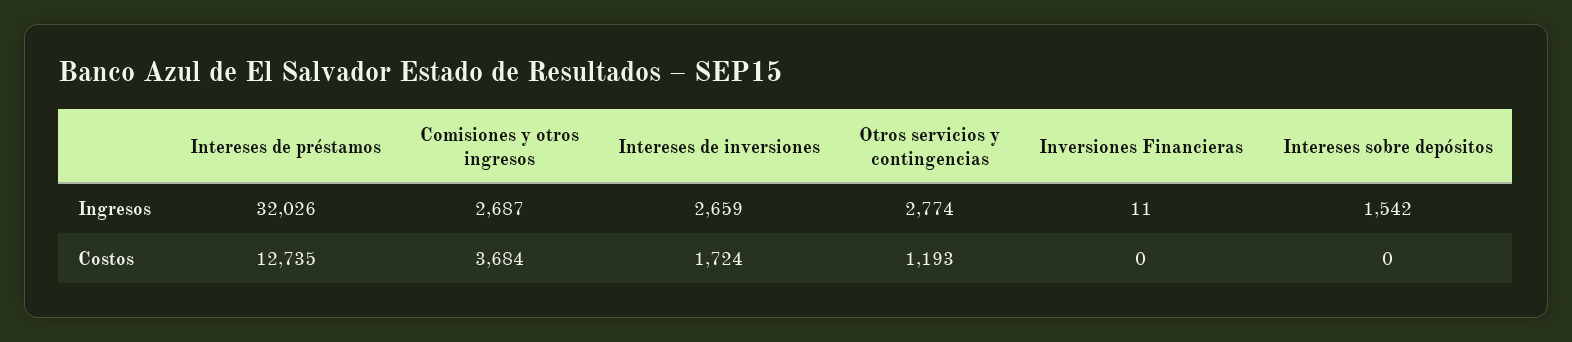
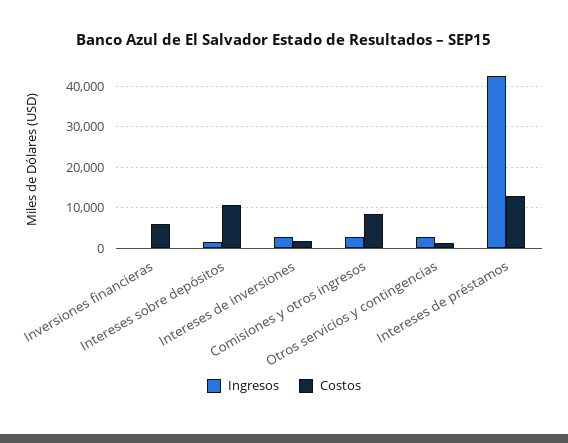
Ingresos, Intereses de préstamos: 32026 -> 42000
Costos, Comisiones y otros ingresos: 3684 -> 8000
Costos, Inversiones Financieras: 0 -> 6000
Costos, Intereses sobre depósitos: 0 -> 10000

